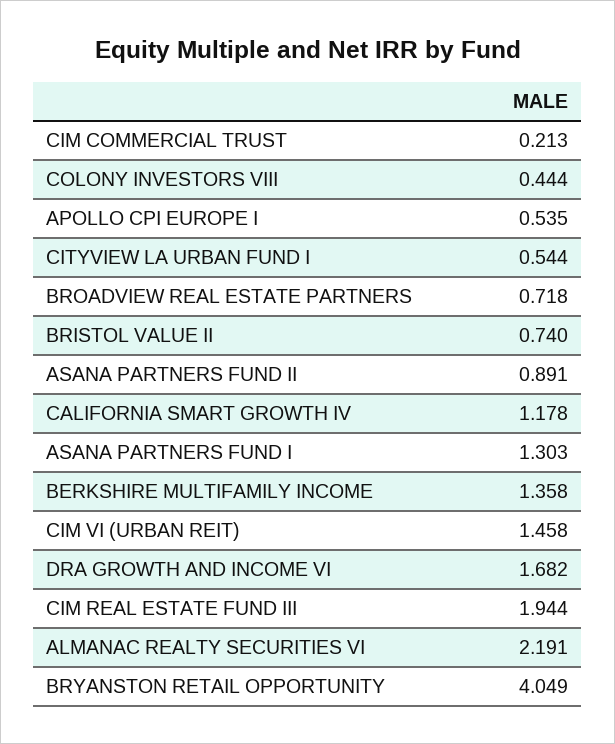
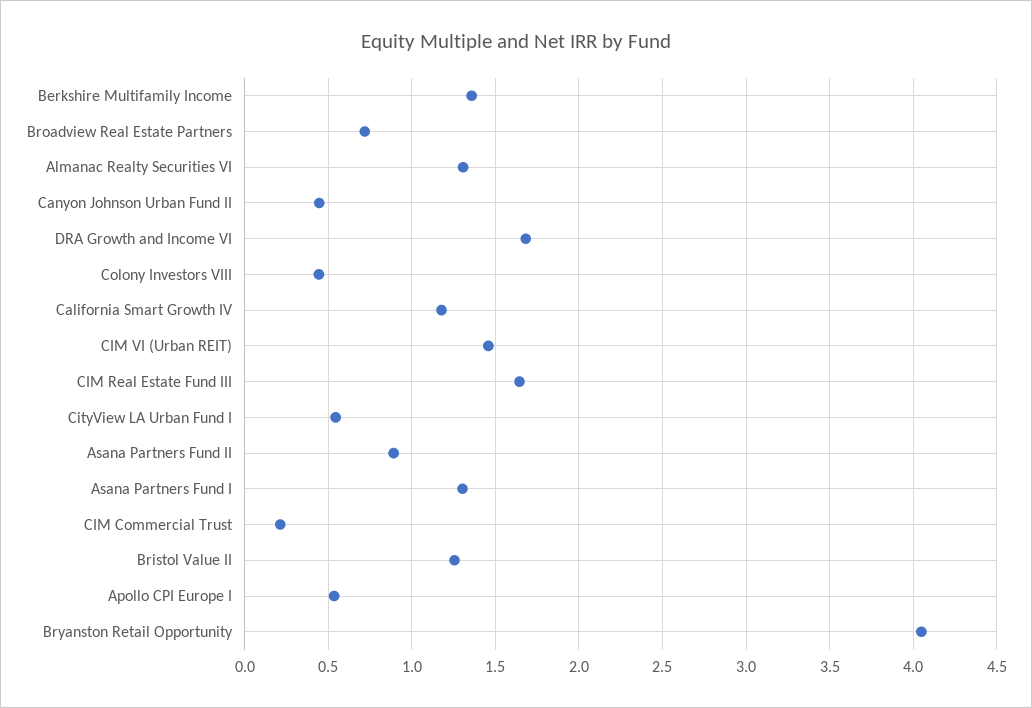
BRISTOL VALUE II: 0.74 -> 1.25
CIM REAL ESTATE FUND III: 1.944 -> 1.65
ALMANAC REALTY SECURITIES VI: 2.191 -> 1.3
Canyon Johnson Urban Fund II: none -> 0.45

